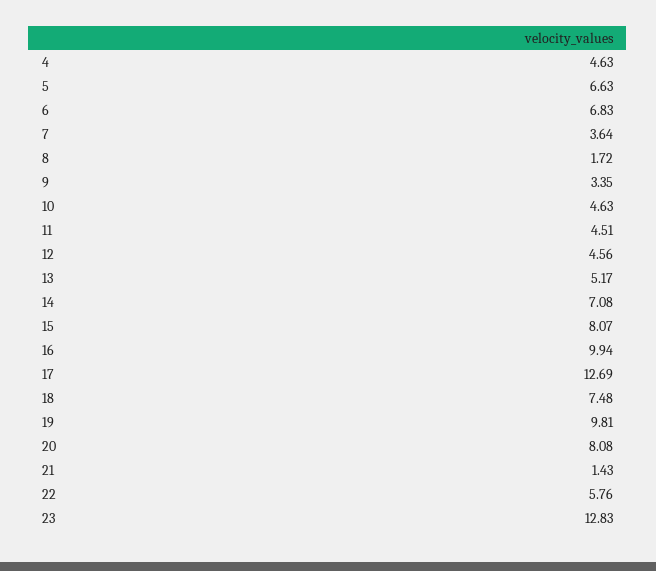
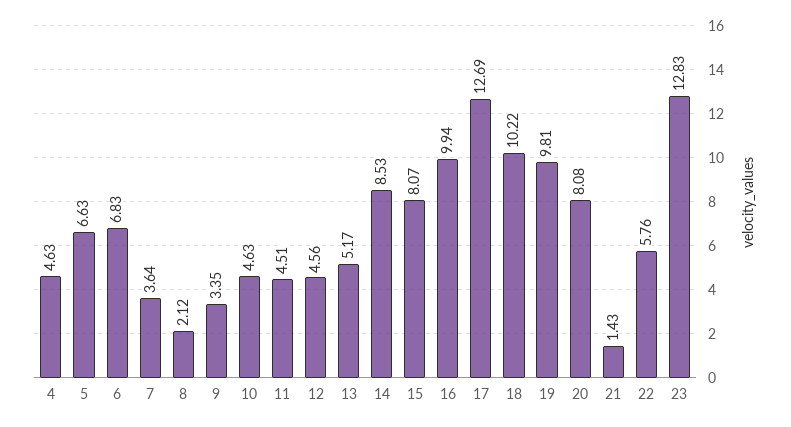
8: 1.72 -> 2.12
14: 7.08 -> 8.53
18: 7.48 -> 10.22

